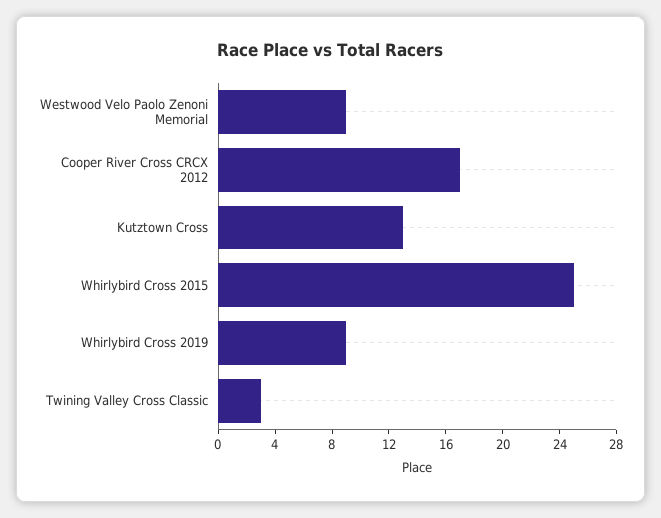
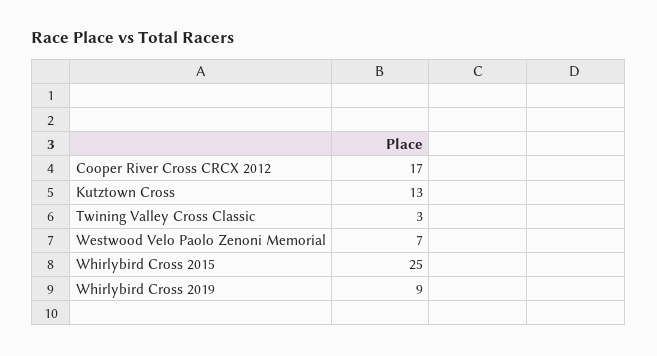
Westwood Velo Paolo Zenoni Memorial: 9 -> 7

